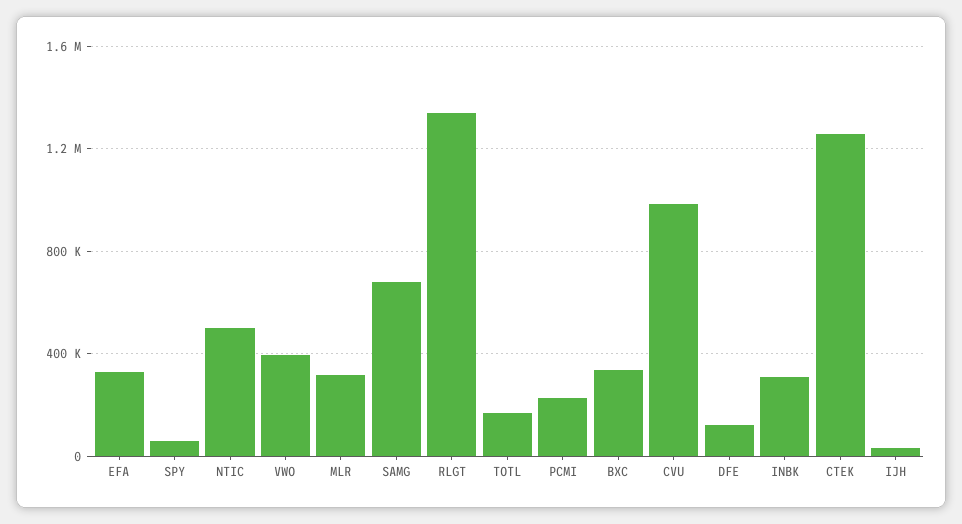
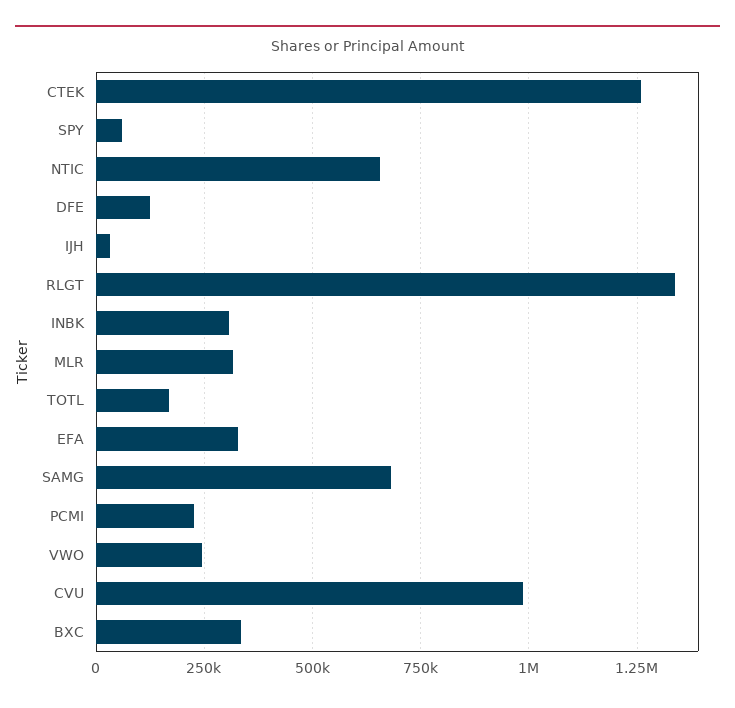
NTIC: 500000 -> 650000
VWO: 400000 -> 250000

